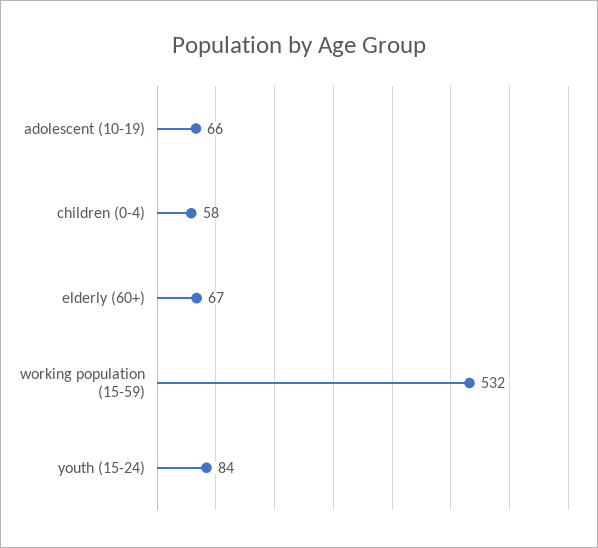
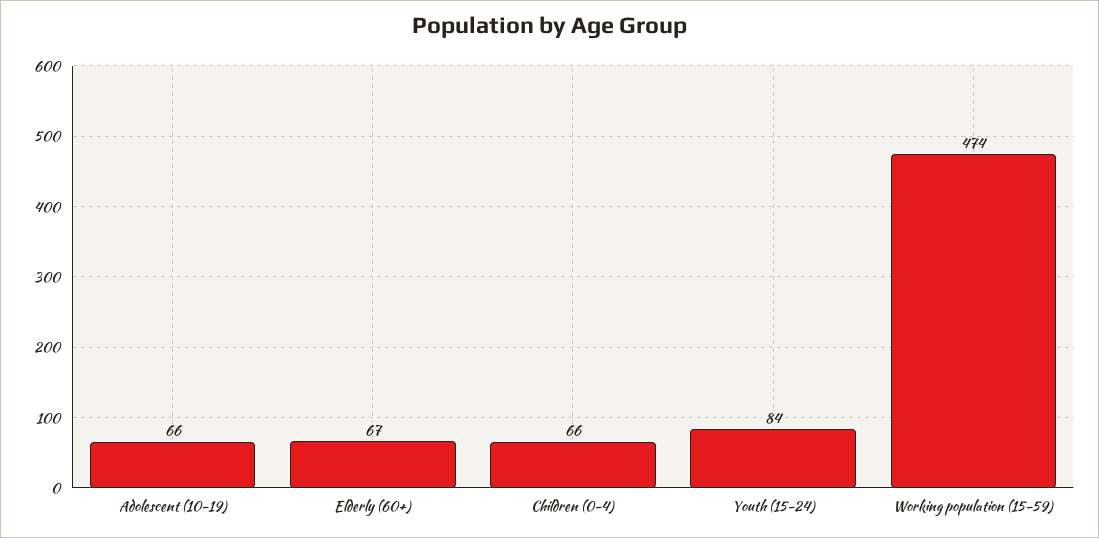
children (0-4): 58 -> 66
working population (15-59): 532 -> 474

